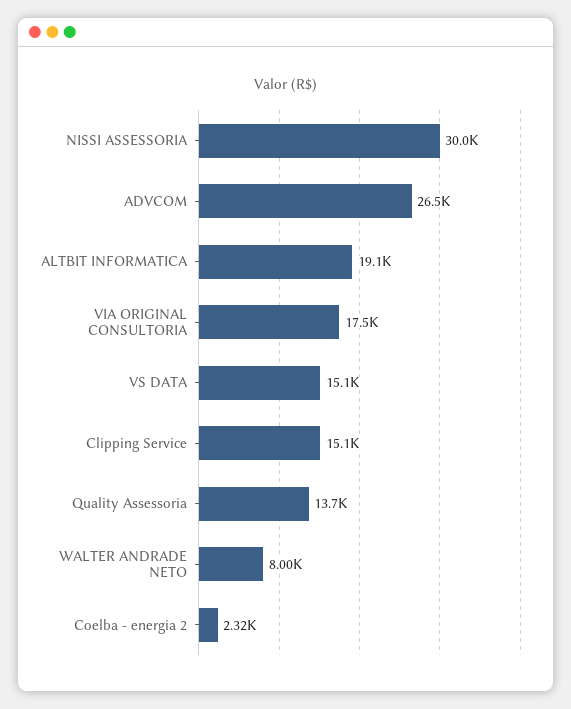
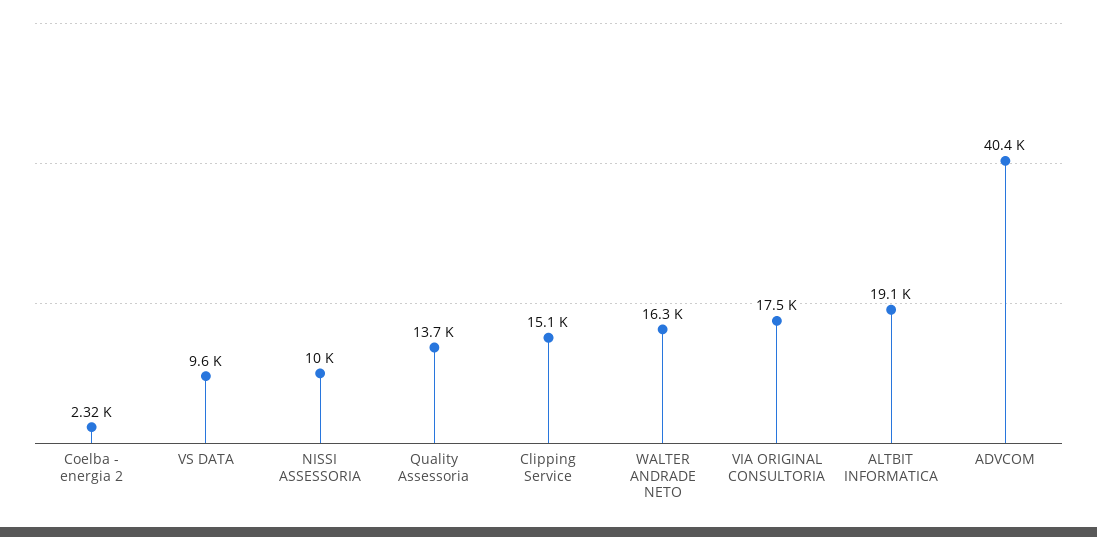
NISSI ASSESSORIA: 30000 -> 10000
ADVCOM: 26500 -> 40400
VS DATA: 15100 -> 9600
WALTER ANDRADE NETO: 8000 -> 16300

